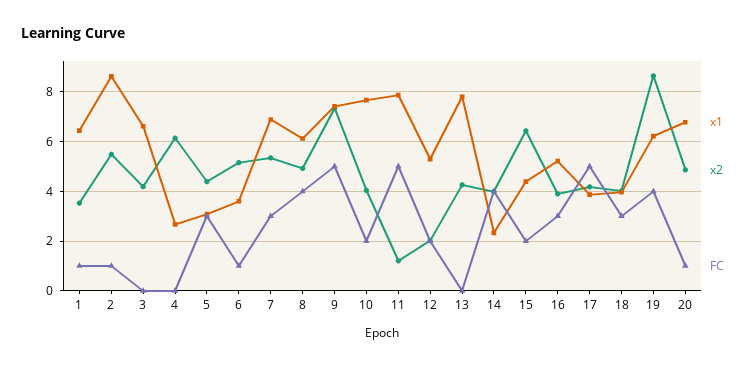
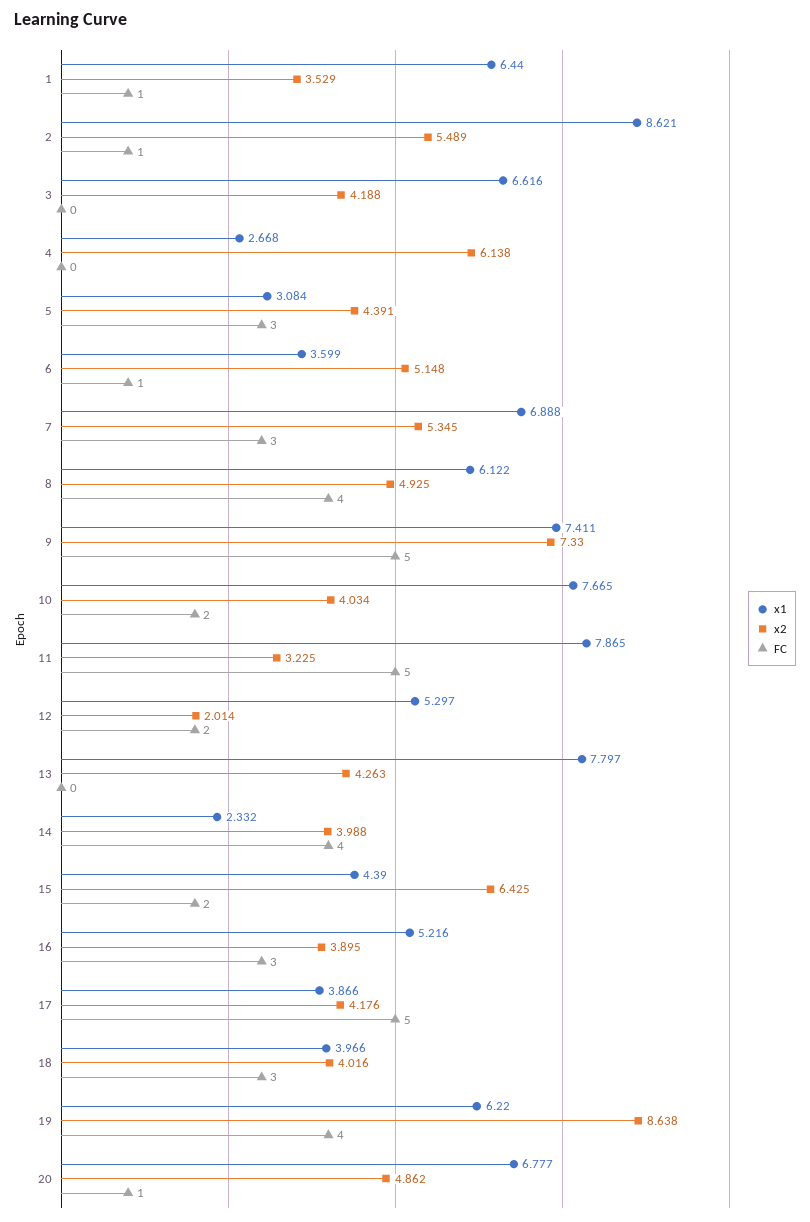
x2, 11: 1.25 -> 3.225

